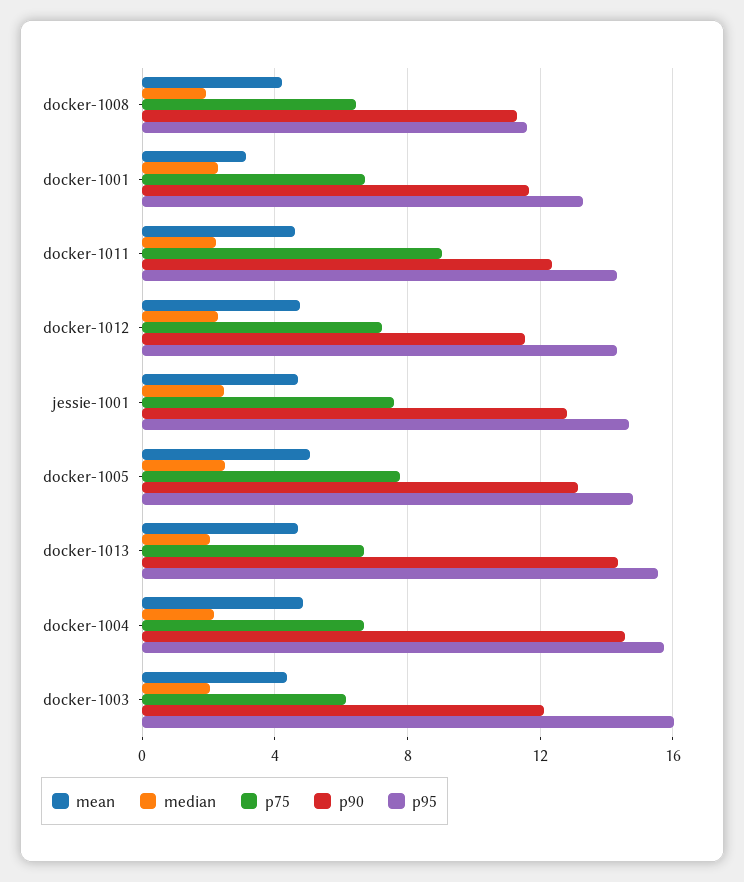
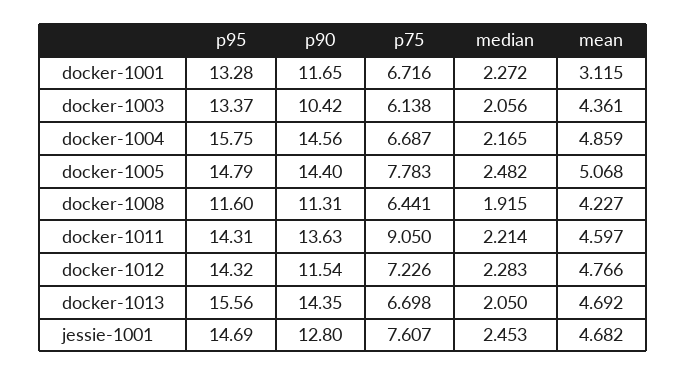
p90, docker-1011: 12.5 -> 13.63
p90, docker-1005: 13 -> 14.4
p90, docker-1003: 12 -> 10.42
p95, docker-1003: 16 -> 13.37

